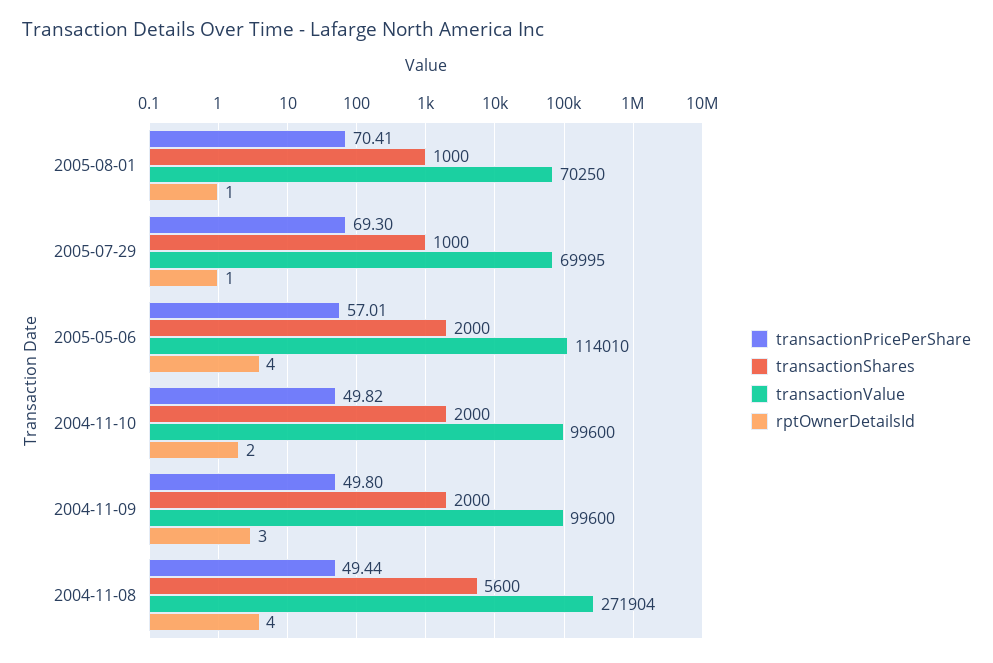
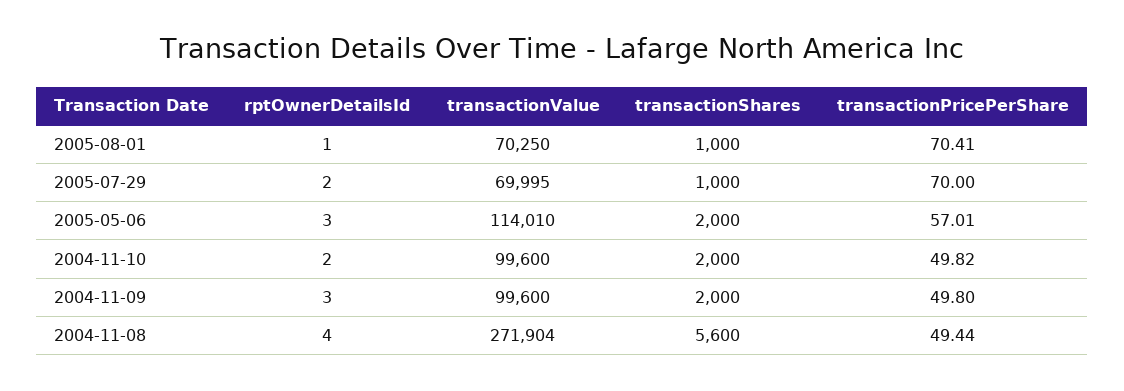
transactionPricePerShare, 2005-07-29: 69.3 -> 70
rptOwnerDetailsId, 2005-07-29: 1 -> 2
rptOwnerDetailsId, 2005-05-06: 4 -> 3

